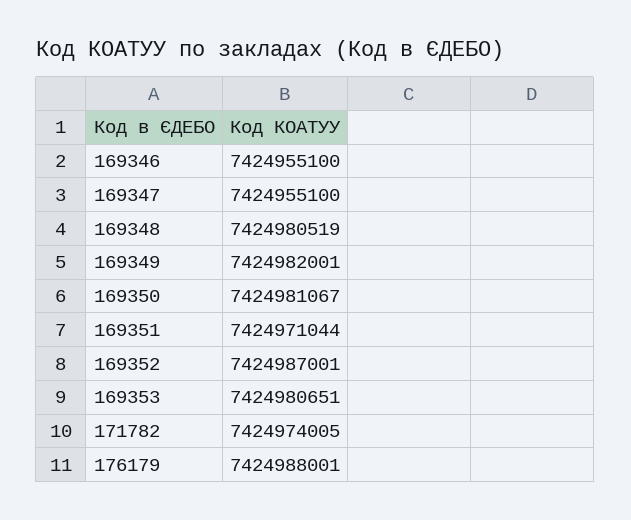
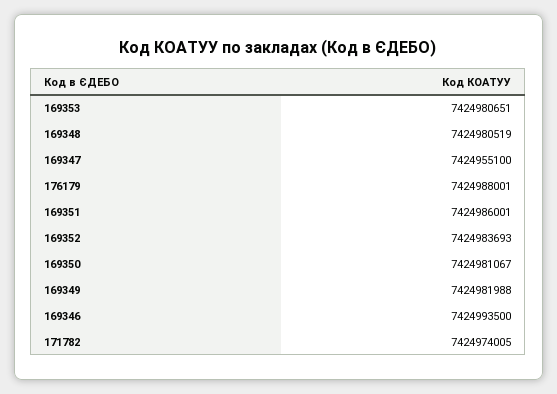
169346: 7424955100 -> 7424993500
169349: 7424982001 -> 7424981988
169351: 7424971044 -> 7424986001
169352: 7424987001 -> 7424983693

